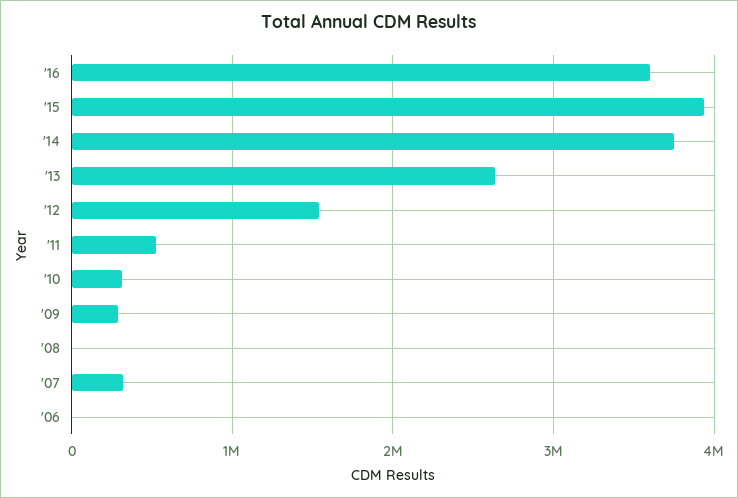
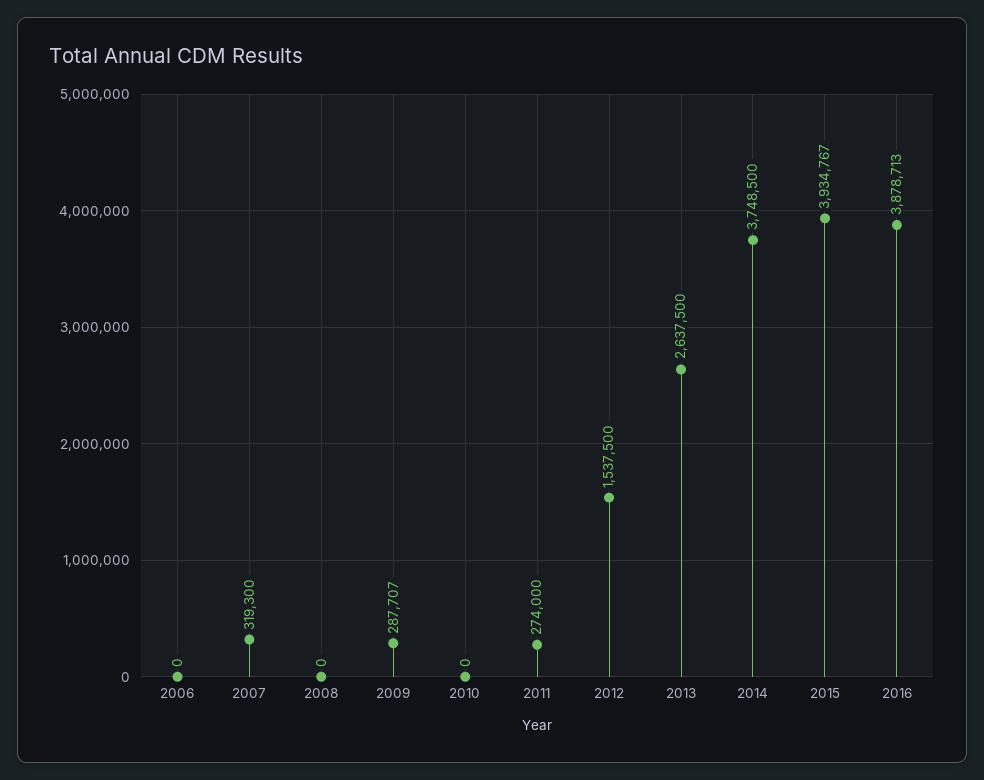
'16: 3600000 -> 3878713
'11: 500000 -> 274000
'10: 300000 -> 0

